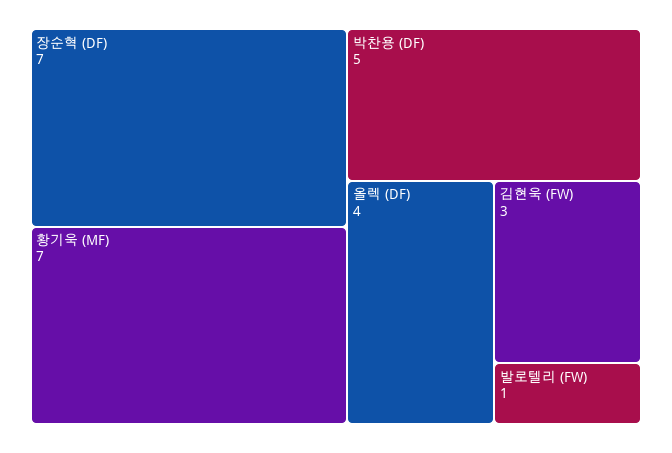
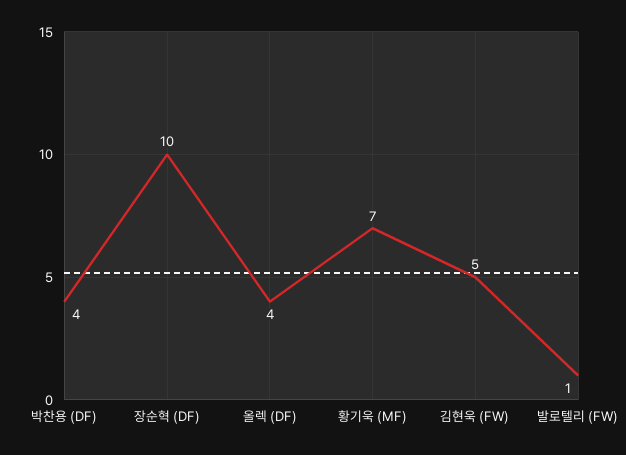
장순혁 (DF): 7 -> 10
박찬용 (DF): 5 -> 4
김현욱 (FW): 3 -> 5

